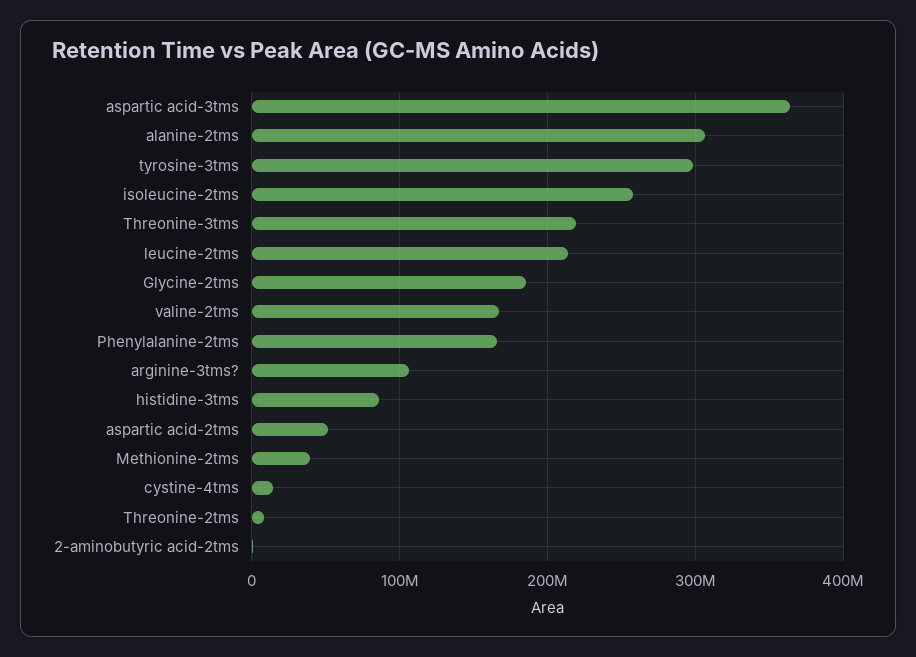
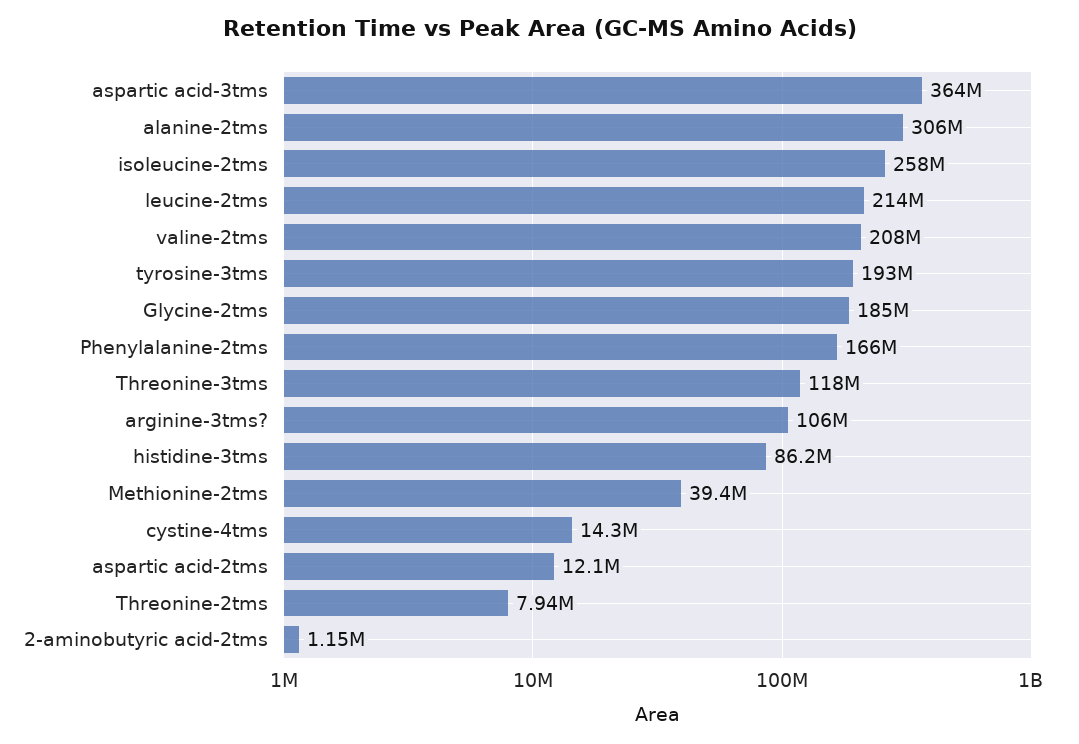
tyrosine-3tms: 300000000 -> 193000000
Threonine-3tms: 220000000 -> 118000000
valine-2tms: 170000000 -> 208000000
aspartic acid-2tms: 50000000 -> 12100000

